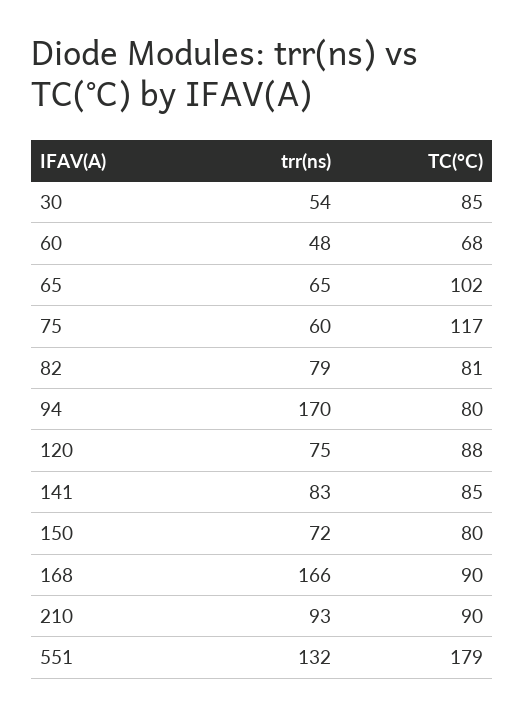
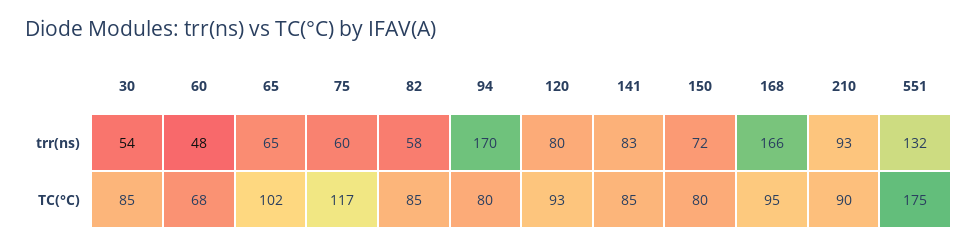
trr(ns), 82: 79 -> 58
TC(°C), 82: 81 -> 85
trr(ns), 120: 75 -> 80
TC(°C), 120: 88 -> 93
TC(°C), 168: 90 -> 95
TC(°C), 551: 179 -> 175

